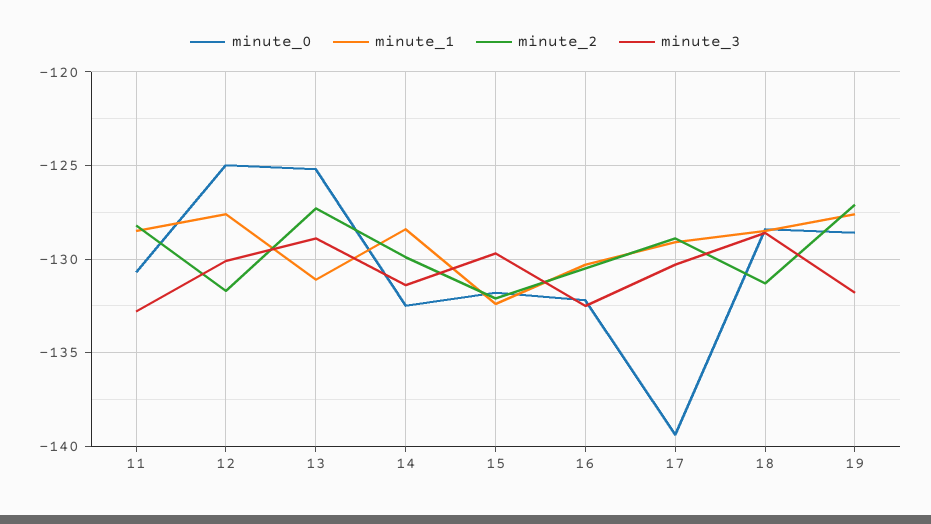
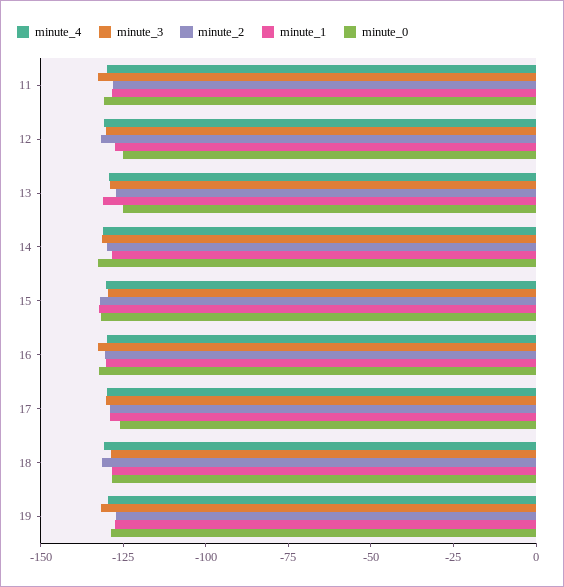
minute_0, 17: -139.5 -> -125
minute_4, 11: none -> -130
minute_4, 12: none -> -130
minute_4, 13: none -> -130
minute_4, 14: none -> -130
minute_4, 15: none -> -130
minute_4, 16: none -> -130
minute_4, 17: none -> -130
minute_4, 18: none -> -130
minute_4, 19: none -> -130

